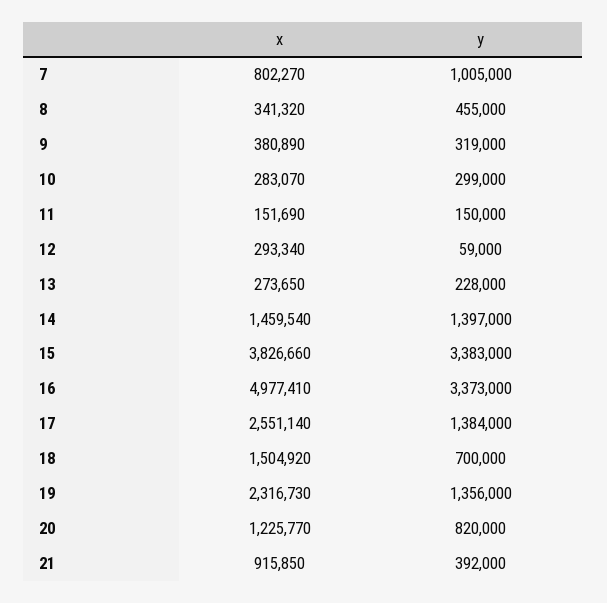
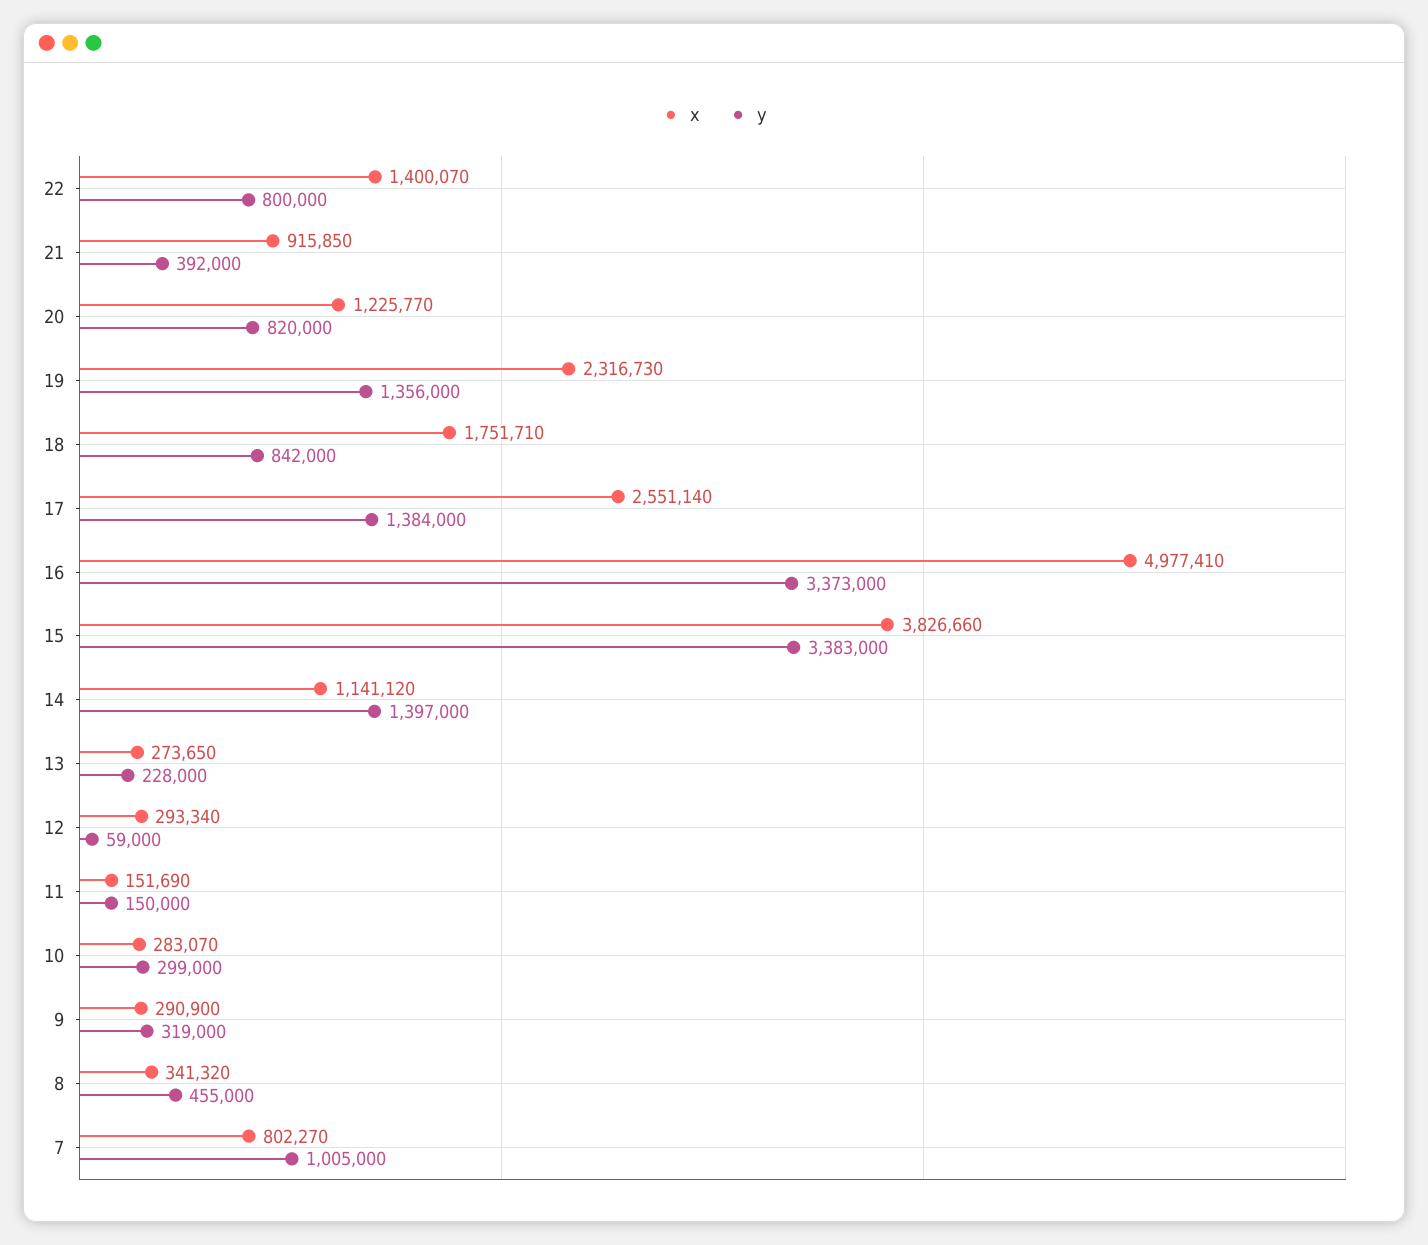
x, 9: 380890 -> 290900
x, 14: 1459540 -> 1141120
x, 18: 1504920 -> 1751710
y, 18: 700000 -> 842000
x, 22: none -> 1400070
y, 22: none -> 800000

